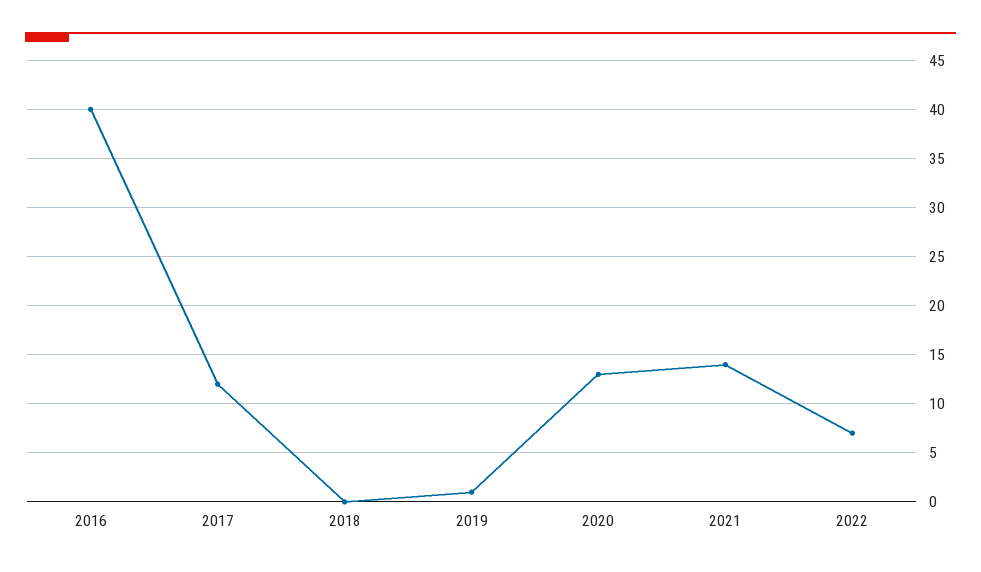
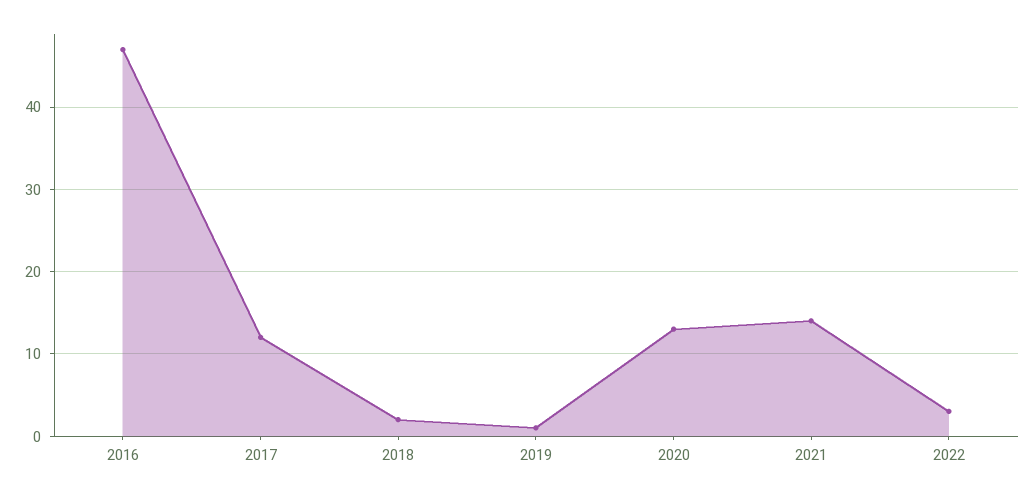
2016: 40 -> 47
2018: 0 -> 2
2022: 7 -> 3

